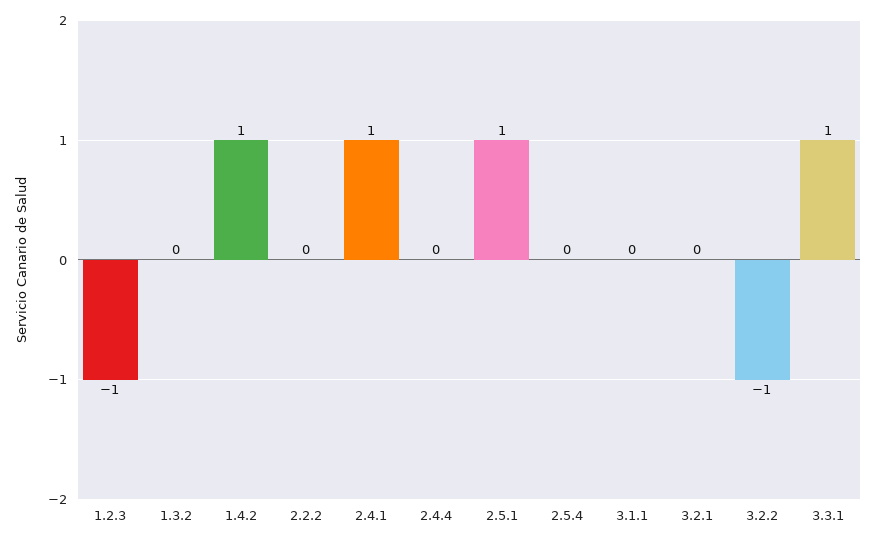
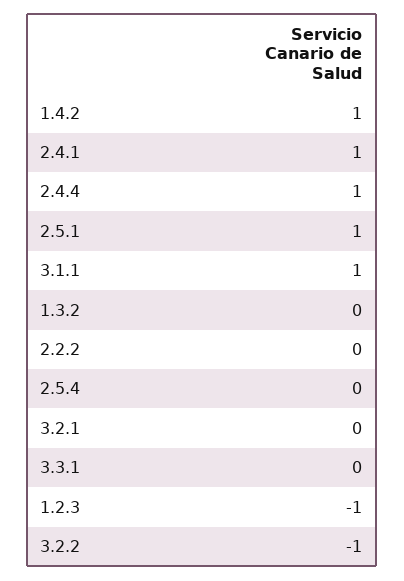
2.4.4: 0 -> 1
3.1.1: 0 -> 1
3.3.1: 1 -> 0

